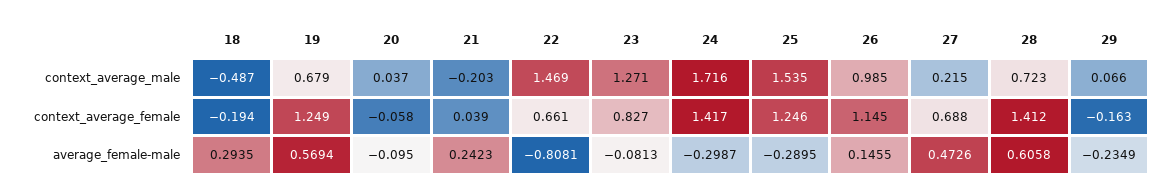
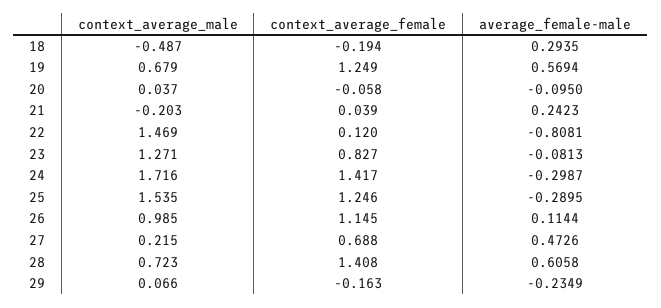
22, context_average_female: 0.661 -> 0.12
28, context_average_female: 1.412 -> 1.408
26, average_female-male: 0.1455 -> 0.1144

